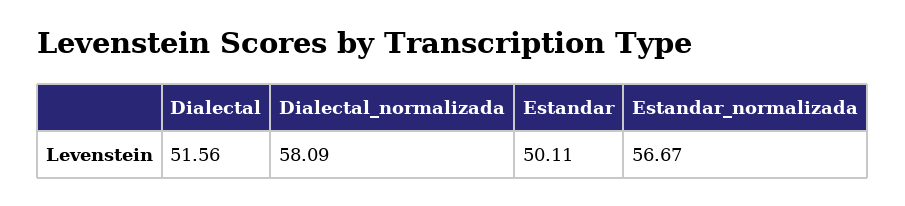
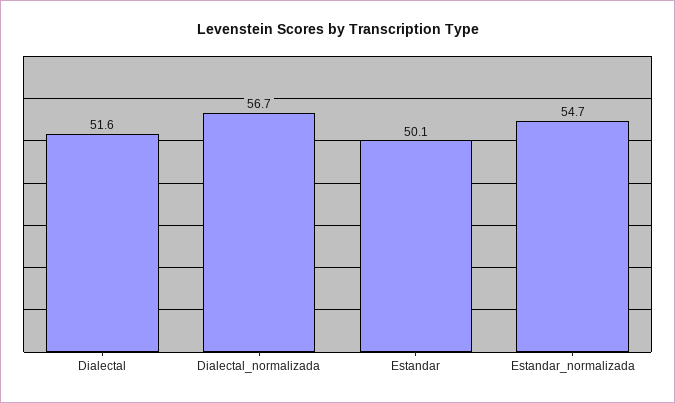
Dialectal_normalizada: 58.09 -> 56.7
Estandar_normalizada: 56.67 -> 54.7

